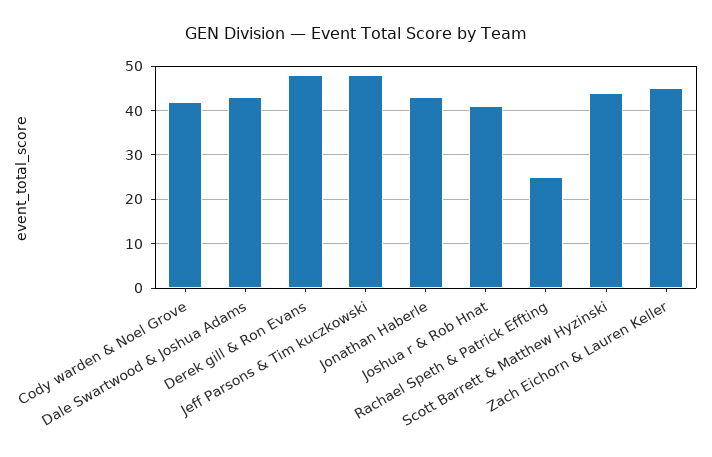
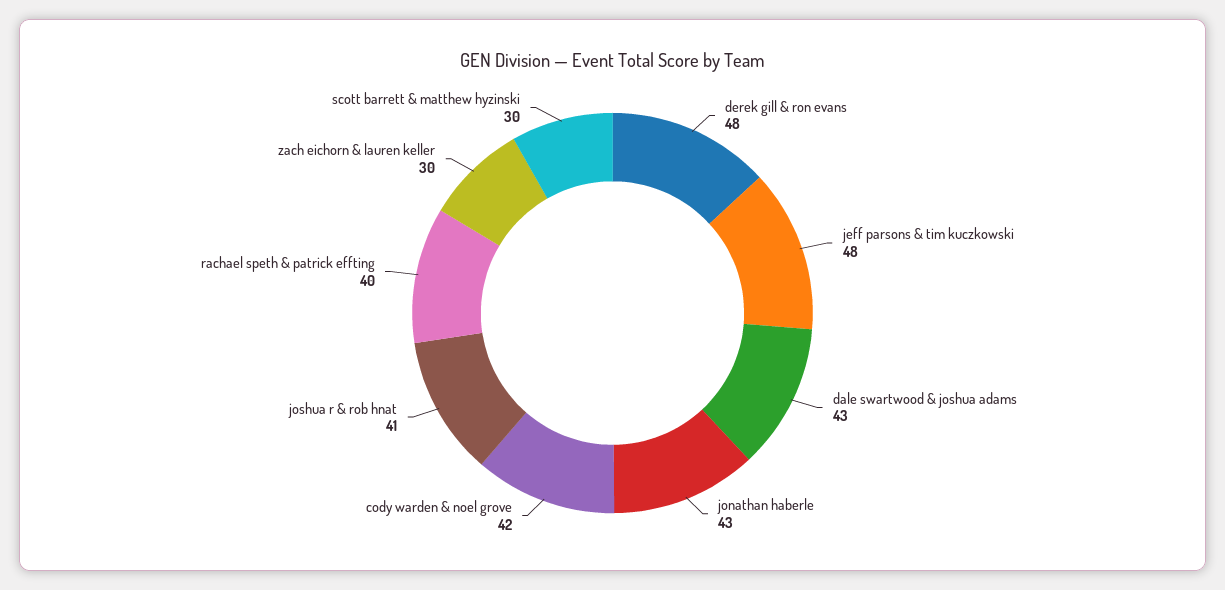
Rachael Speth & Patrick Effting: 25 -> 40
Scott Barrett & Matthew Hyzinski: 45 -> 30
Zach Eichorn & Lauren Keller: 45 -> 30

